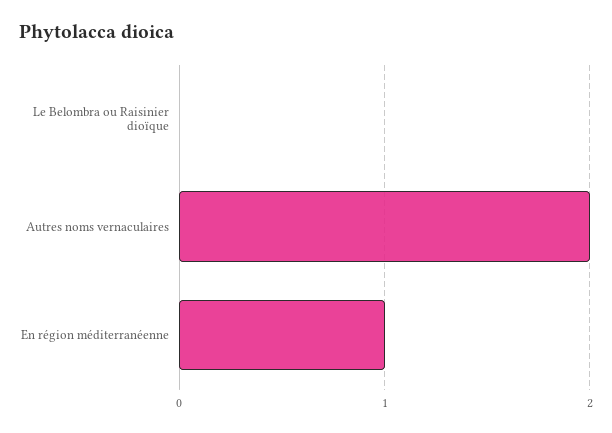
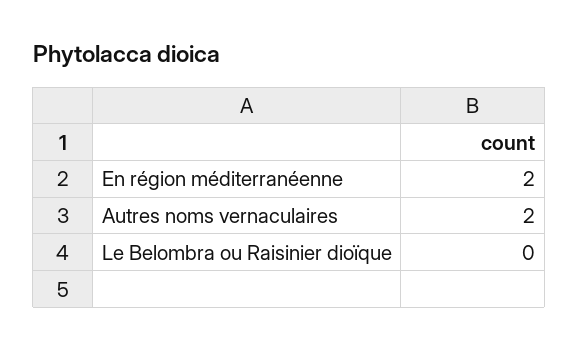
En région méditerranéenne: 1 -> 2

